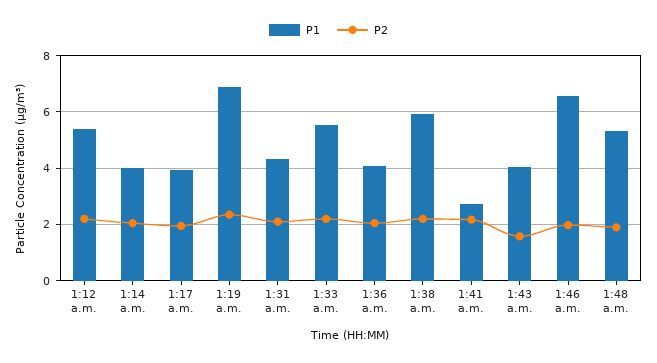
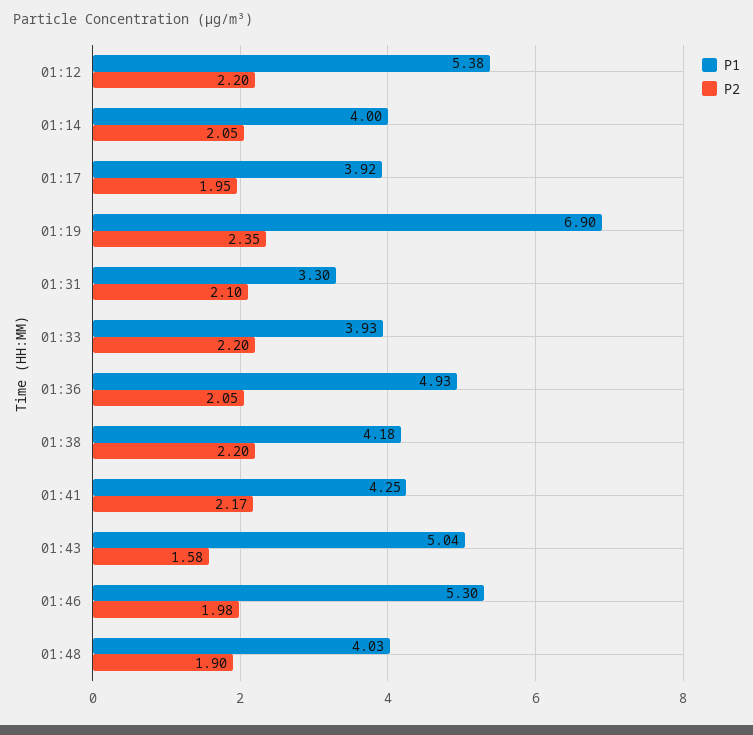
P1, 1:31 a.m.: 4.25 -> 3.3
P1, 1:33 a.m.: 5.5 -> 3.93
P1, 1:36 a.m.: 4 -> 4.93
P1, 1:38 a.m.: 6 -> 4.18
P1, 1:41 a.m.: 2.75 -> 4.25
P1, 1:43 a.m.: 4 -> 5.04
P1, 1:46 a.m.: 6.5 -> 5.3
P1, 1:48 a.m.: 5.25 -> 4.03

